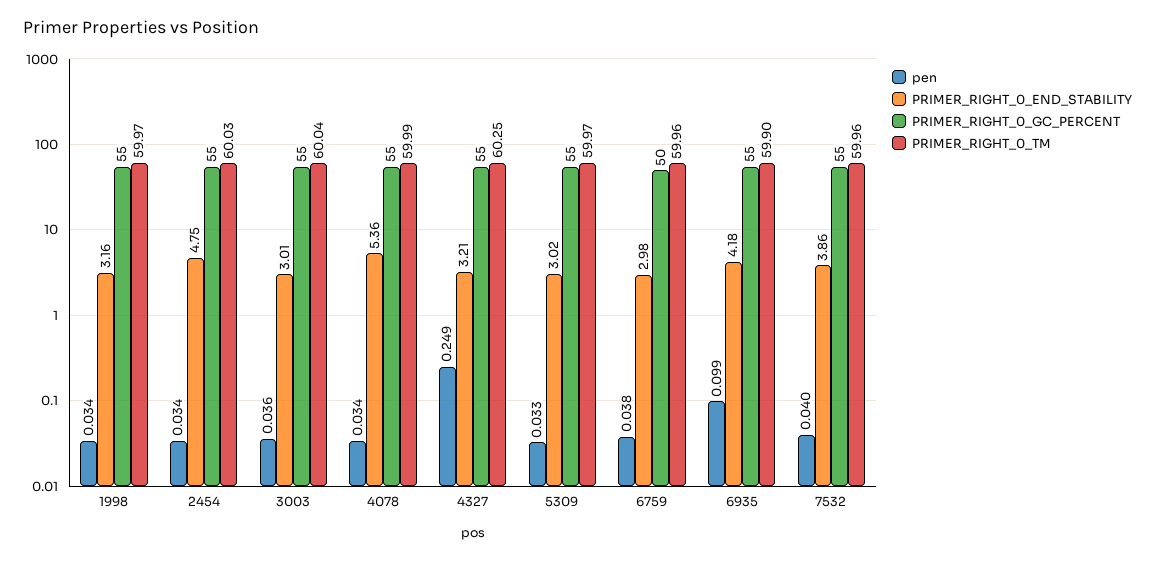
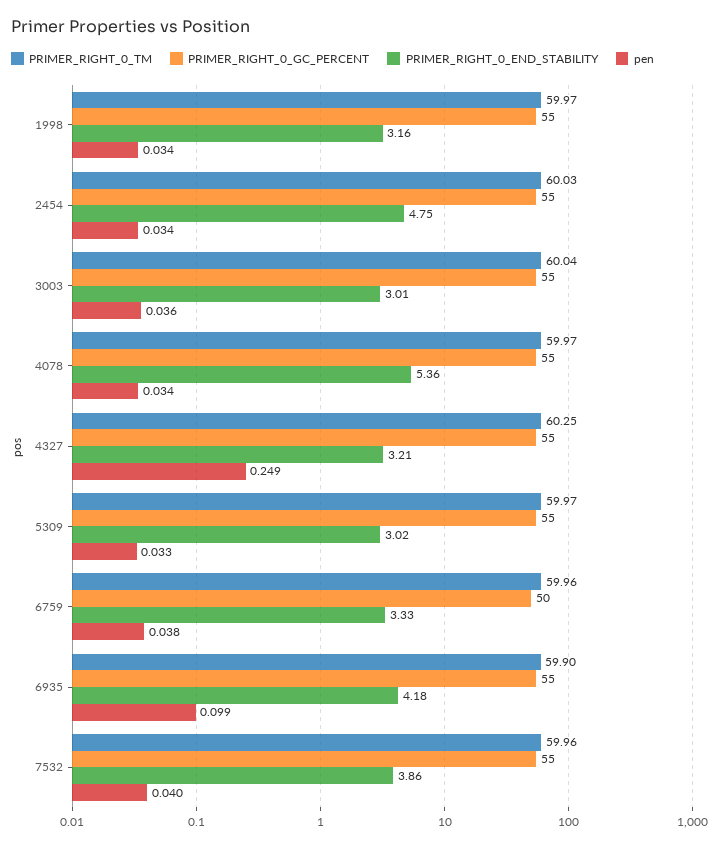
PRIMER_RIGHT_0_TM, 4078: 59.99 -> 59.97
PRIMER_RIGHT_0_END_STABILITY, 6759: 2.98 -> 3.33

